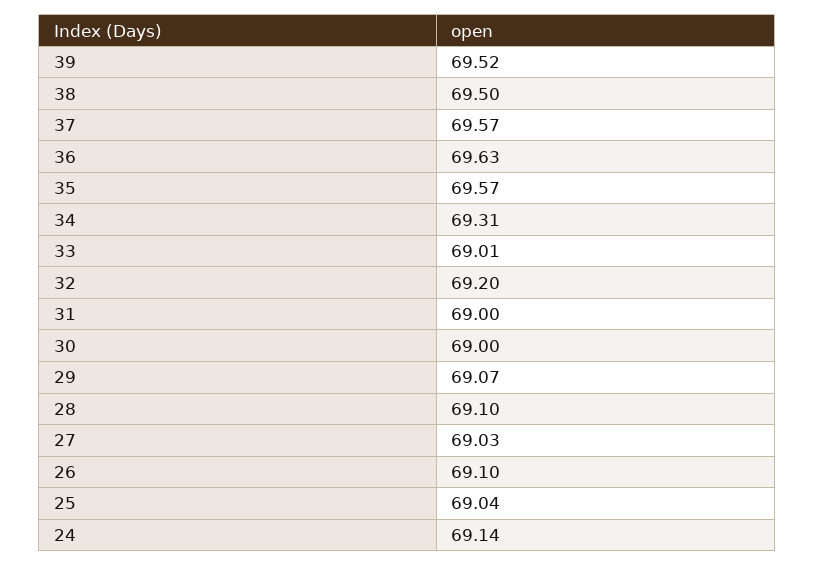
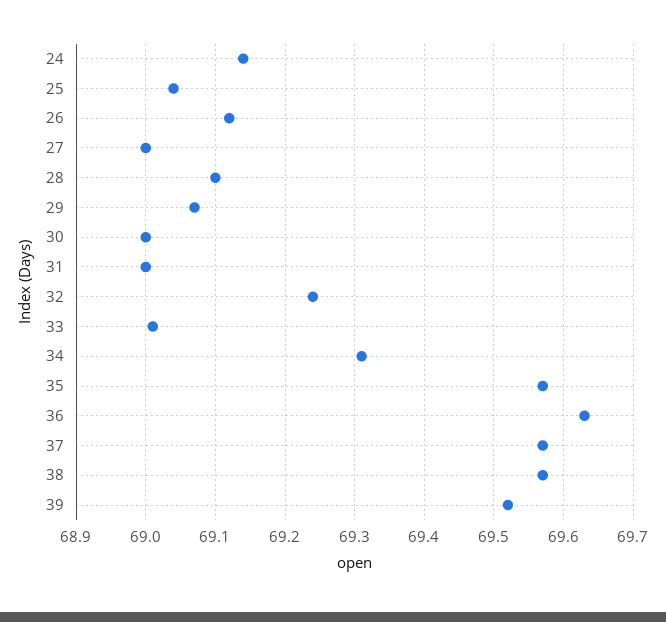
38: 69.5 -> 69.57
32: 69.2 -> 69.24
27: 69.03 -> 69
26: 69.1 -> 69.12

